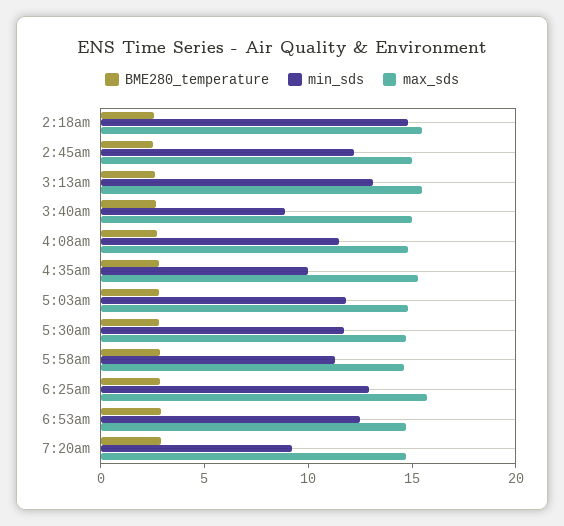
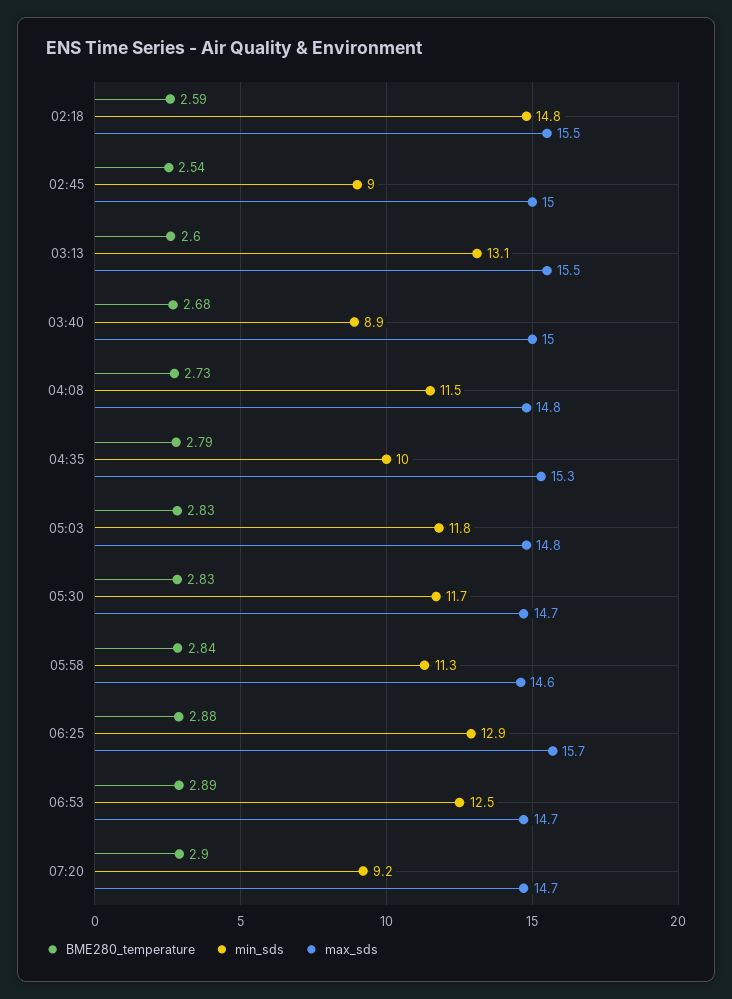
min_sds, 2:45am: 12 -> 9

